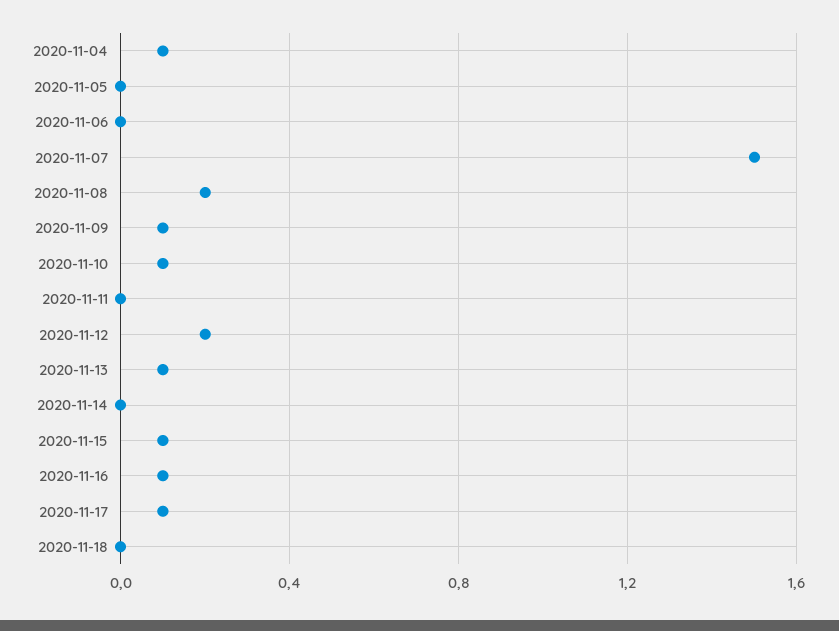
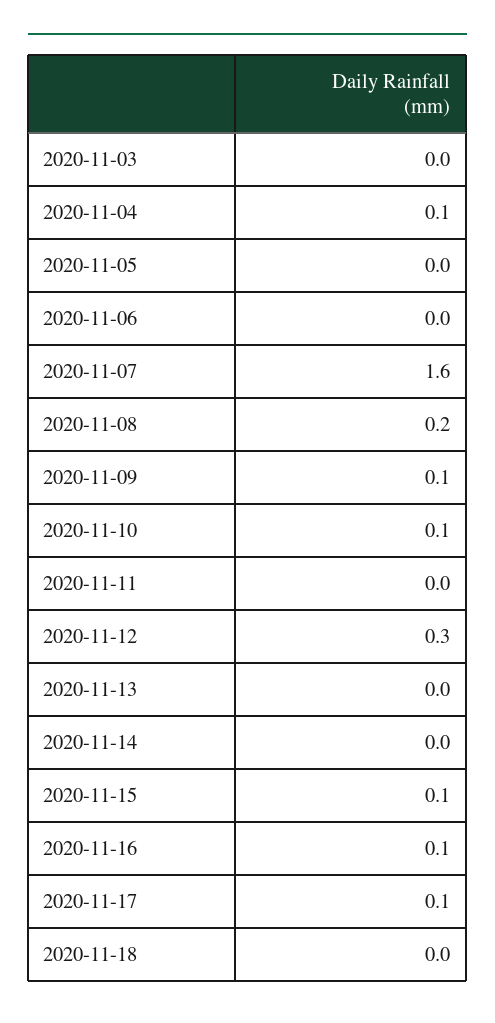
2020-11-07: 1.5 -> 1.6
2020-11-12: 0.2 -> 0.3
2020-11-13: 0.1 -> 0
2020-11-03: none -> 0

